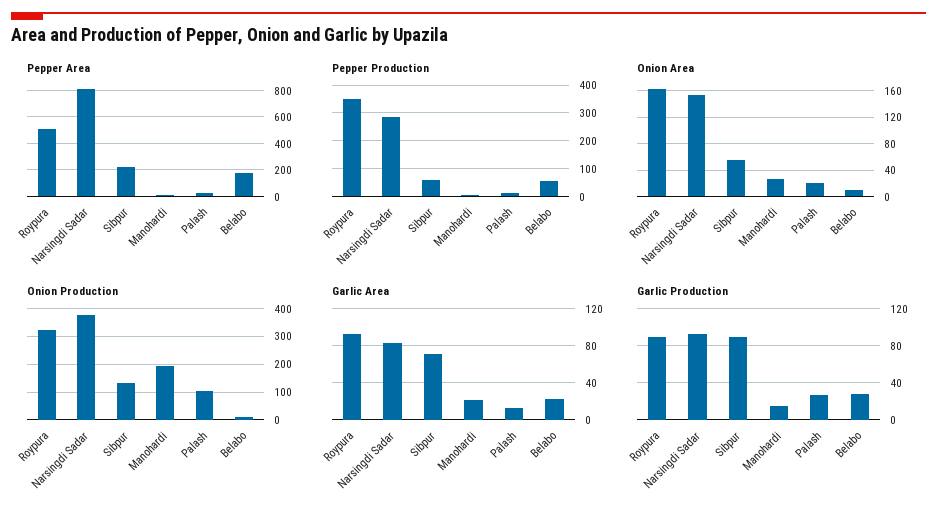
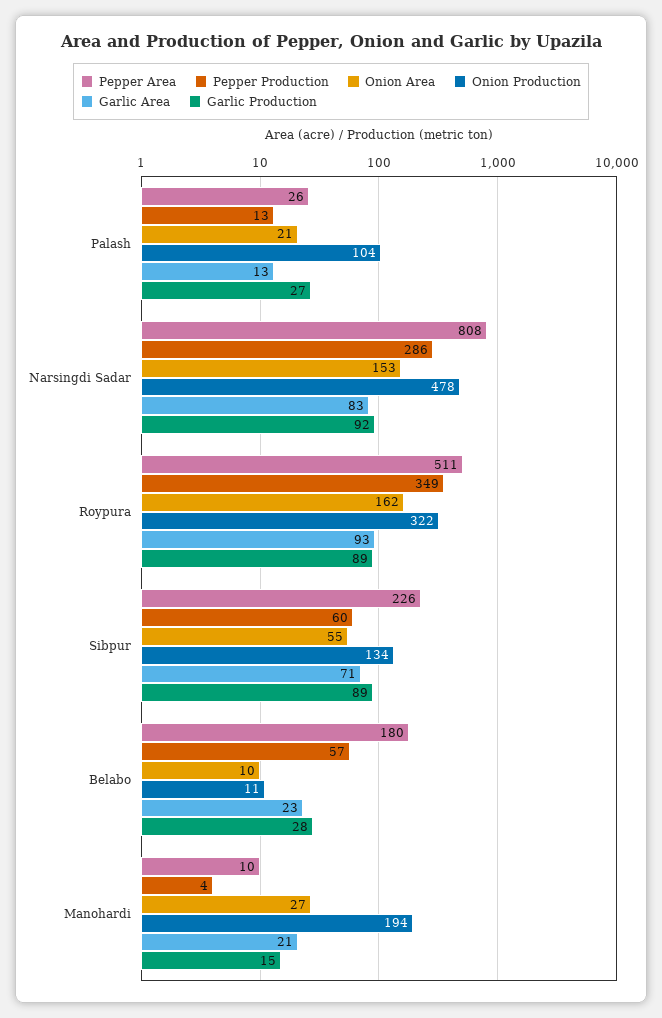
Onion Production, Narsingdi Sadar: 375 -> 478

